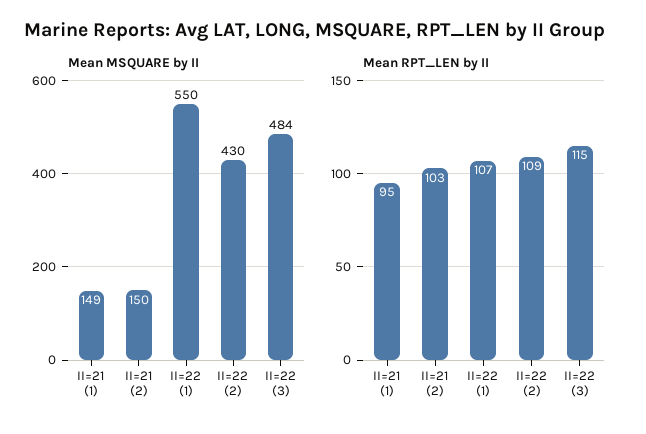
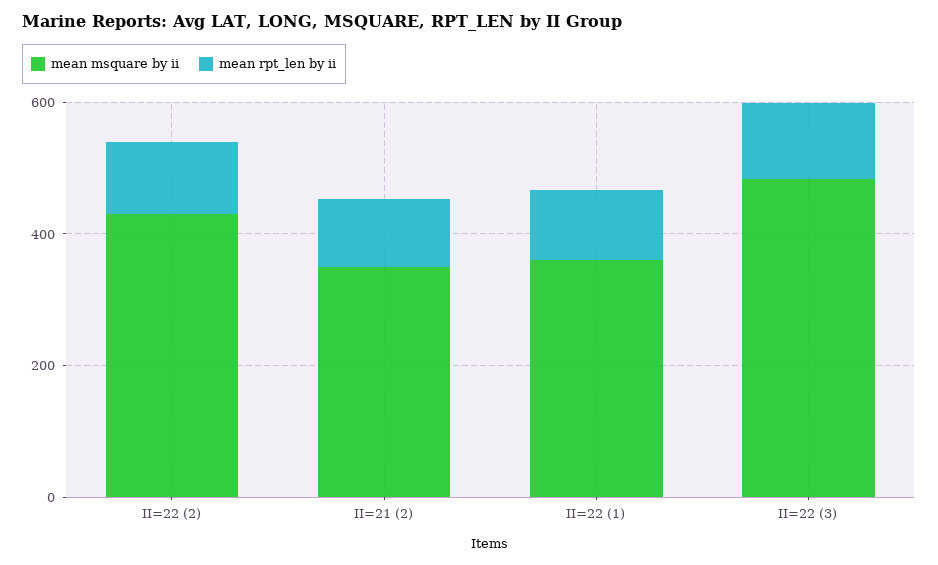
Mean MSQUARE by II, II=21 (1): 149 -> none
Mean MSQUARE by II, II=21 (2): 150 -> 350
Mean MSQUARE by II, II=22 (1): 550 -> 350
Mean RPT_LEN by II, II=21 (1): 95 -> none

